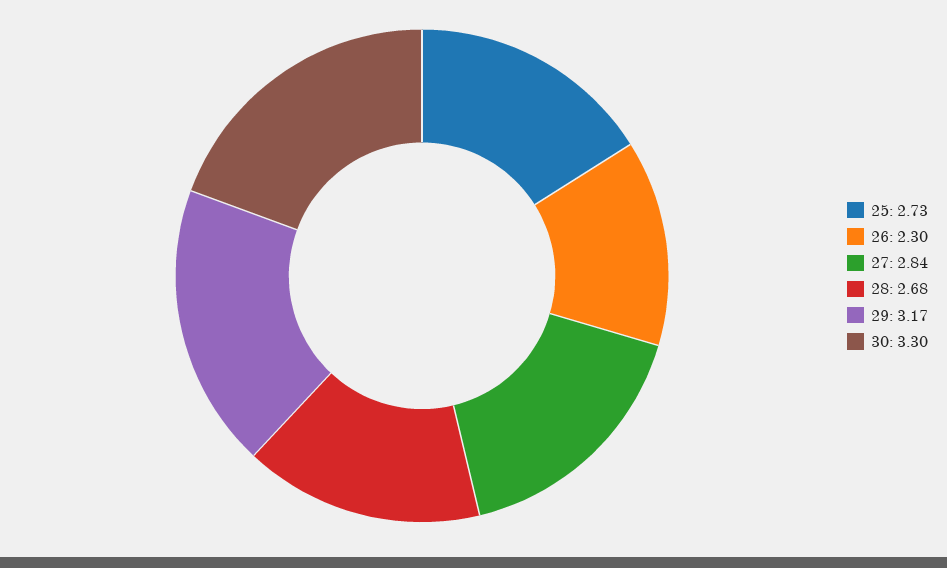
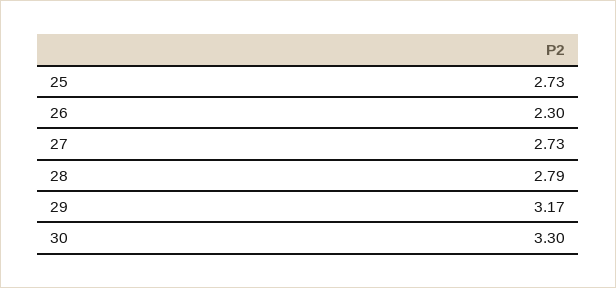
27: 2.84 -> 2.73
28: 2.68 -> 2.79

